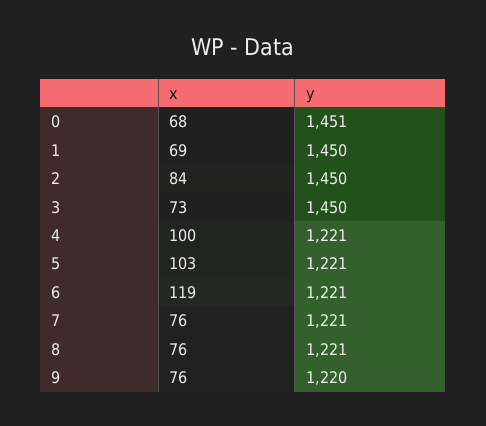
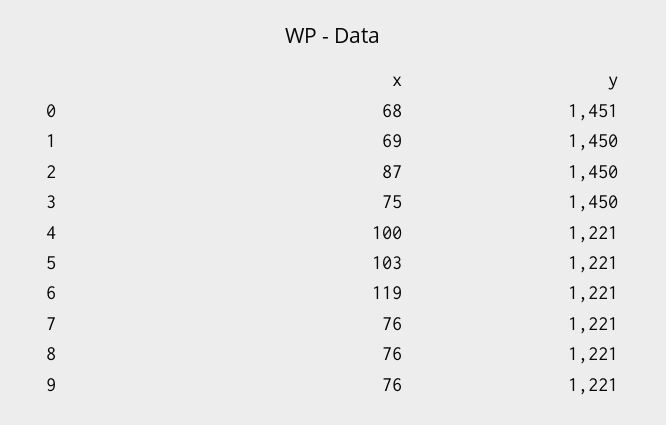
x, 2: 84 -> 87
x, 3: 73 -> 75
y, 9: 1220 -> 1221

